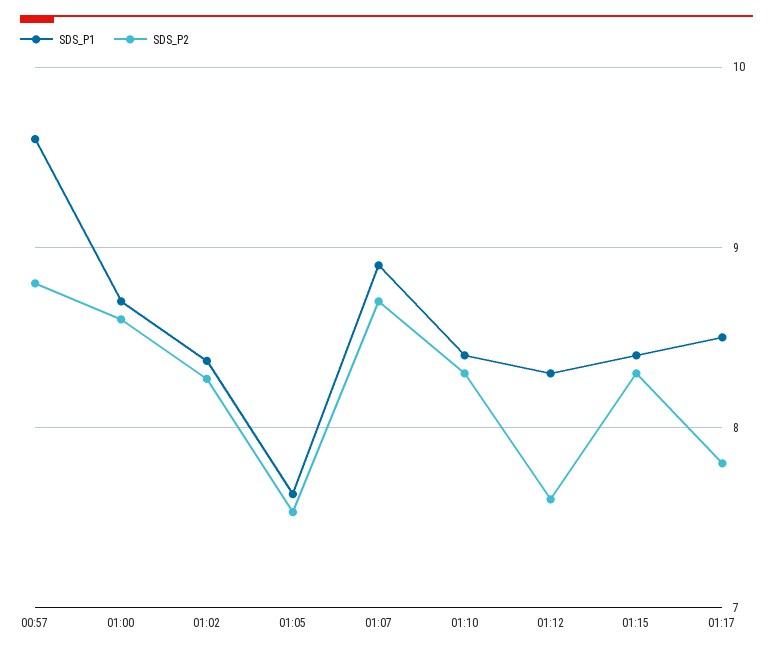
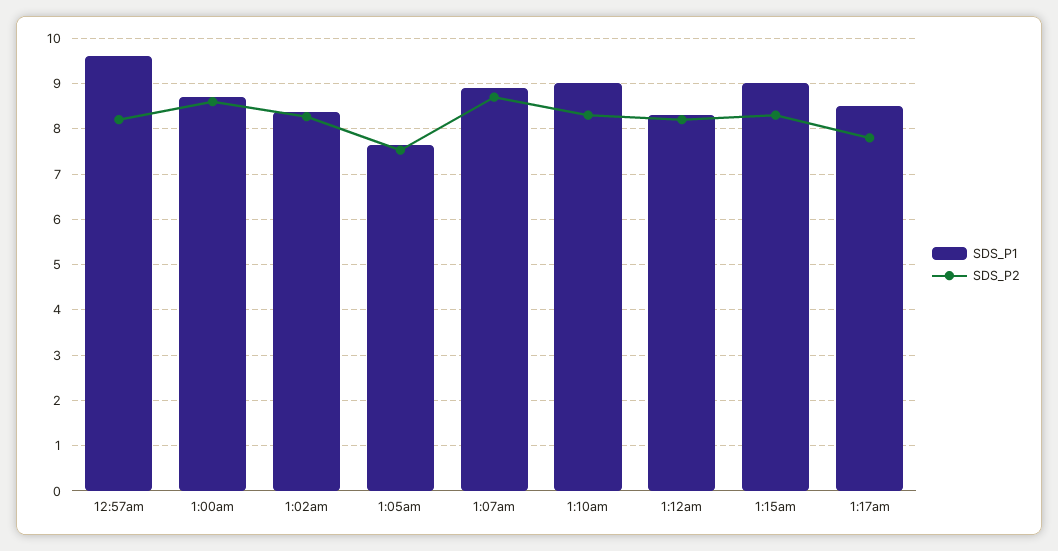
SDS_P2, 00:57: 8.8 -> 8.2
SDS_P1, 01:10: 8.4 -> 9
SDS_P2, 01:12: 7.6 -> 8.2
SDS_P1, 01:15: 8.4 -> 9

